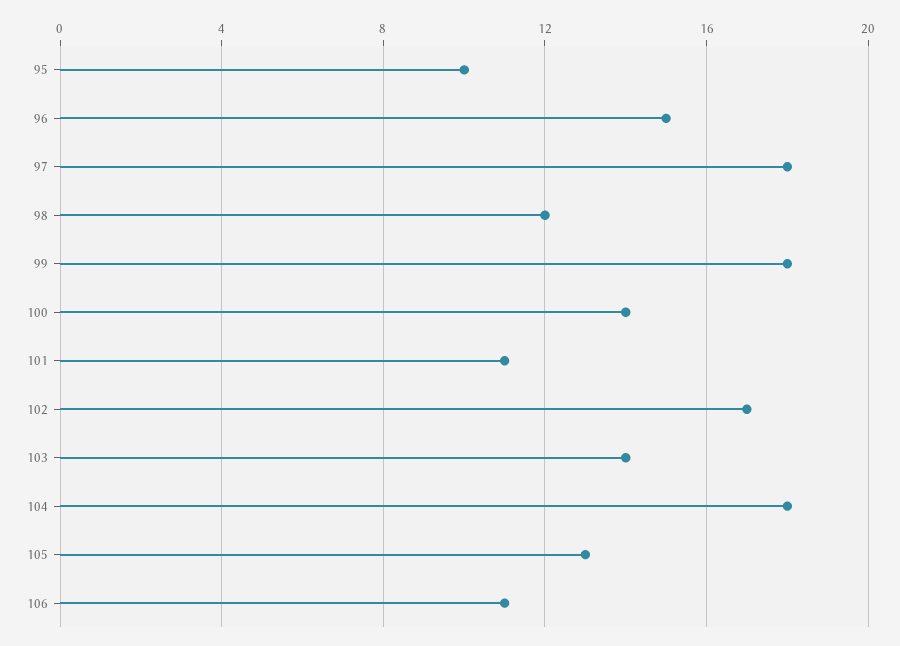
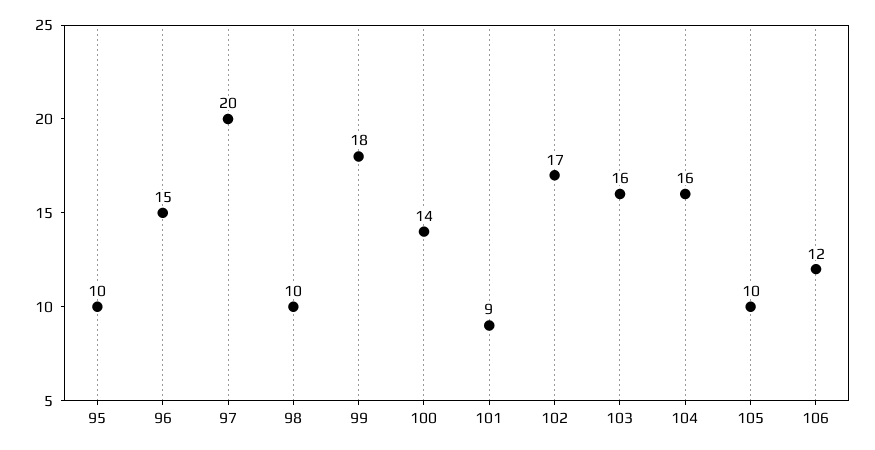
97: 18 -> 20
98: 12 -> 10
101: 11 -> 9
103: 14 -> 16
104: 18 -> 16
105: 13 -> 10
106: 11 -> 12

